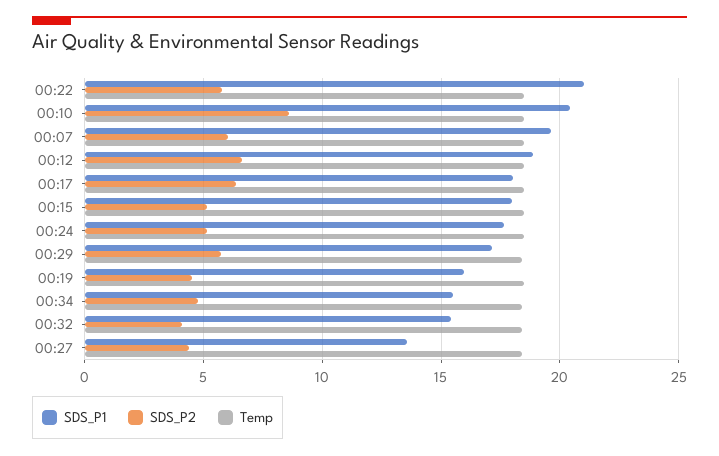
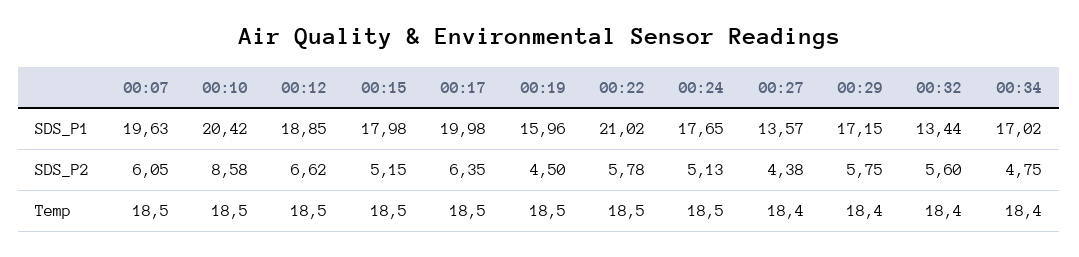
SDS_P1, 00:17: 18 -> 19.98
SDS_P1, 00:34: 15.5 -> 17.02
SDS_P1, 00:32: 15.5 -> 13.44
SDS_P2, 00:32: 4 -> 5.6

